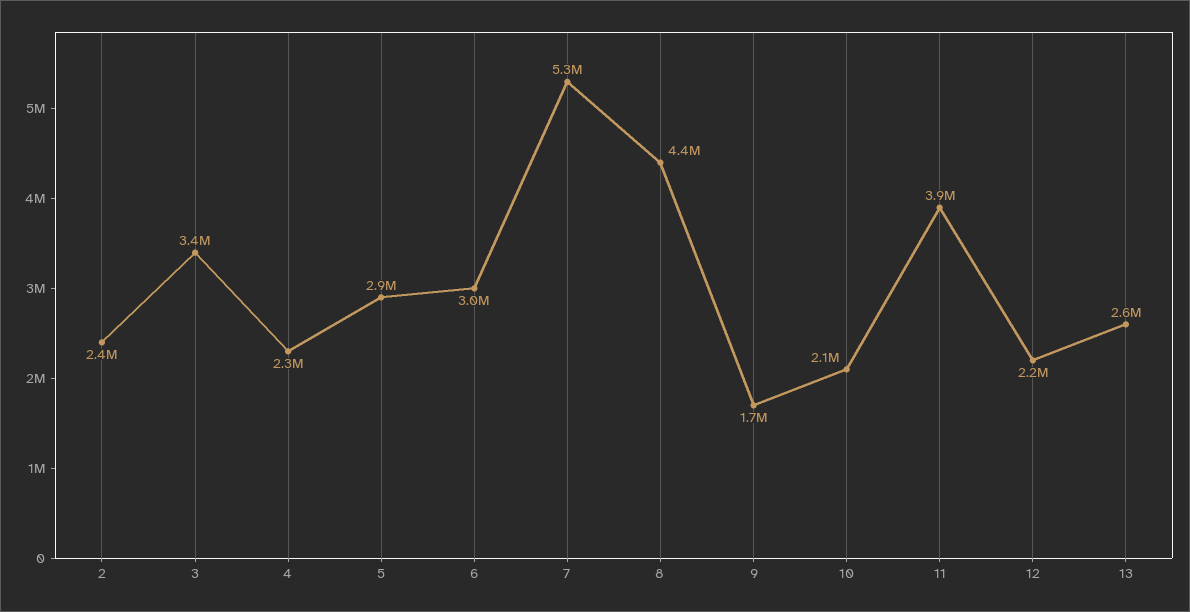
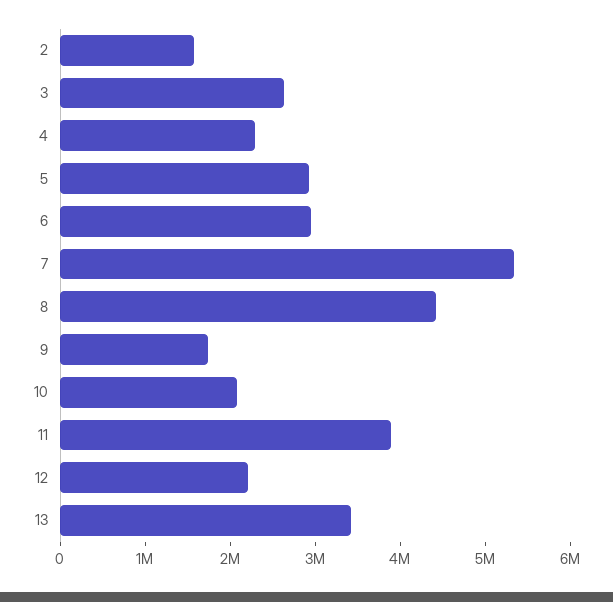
2: 2400000 -> 1600000
3: 3400000 -> 2600000
13: 2600000 -> 3400000

